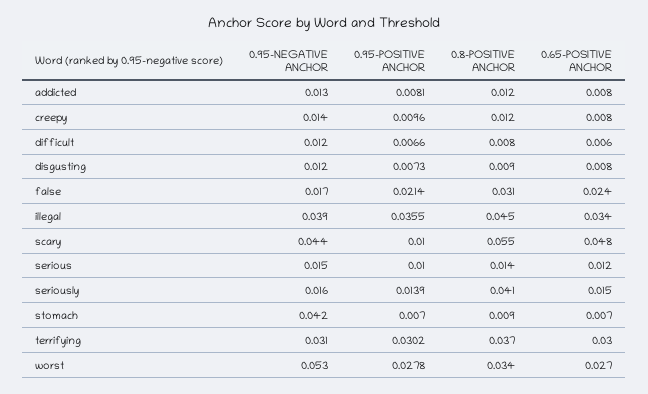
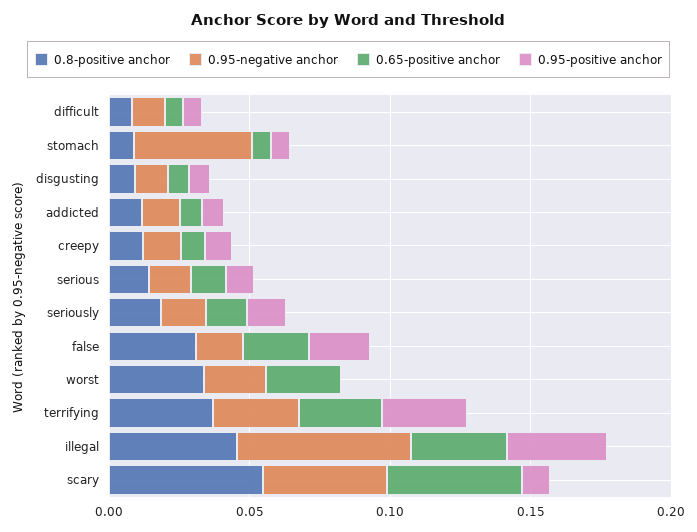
0.95-NEGATIVE ANCHOR, illegal: 0.039 -> 0.06
0.8-POSITIVE ANCHOR, seriously: 0.041 -> 0.02
0.95-NEGATIVE ANCHOR, worst: 0.053 -> 0.02
0.95-POSITIVE ANCHOR, worst: 0.0278 -> 0

